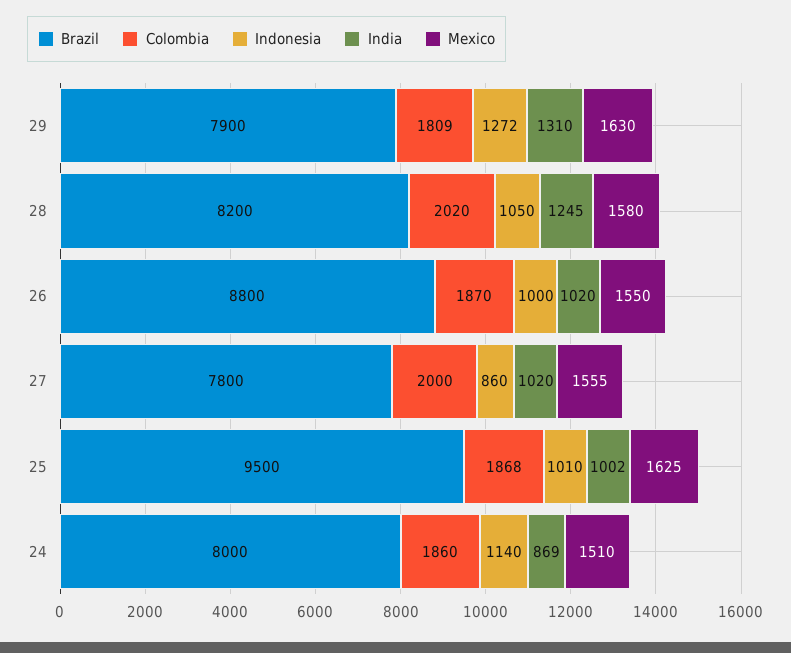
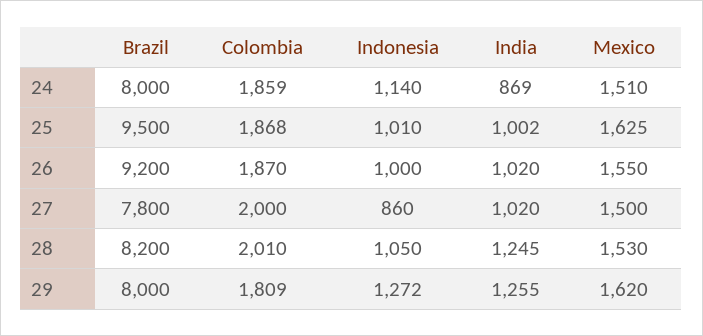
Brazil, 29: 7900 -> 8000
India, 29: 1310 -> 1255
Mexico, 29: 1630 -> 1620
Colombia, 28: 2020 -> 2010
Mexico, 28: 1580 -> 1530
Brazil, 26: 8800 -> 9200
Mexico, 27: 1555 -> 1500
Colombia, 24: 1860 -> 1859

